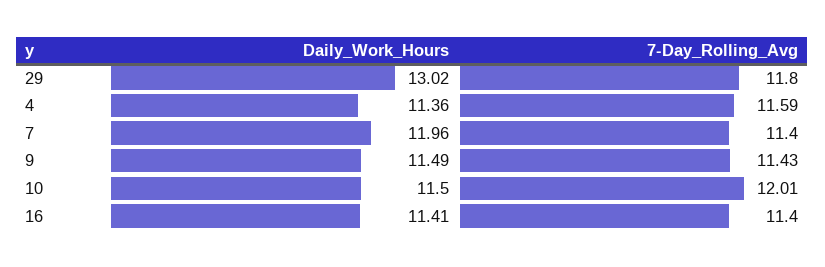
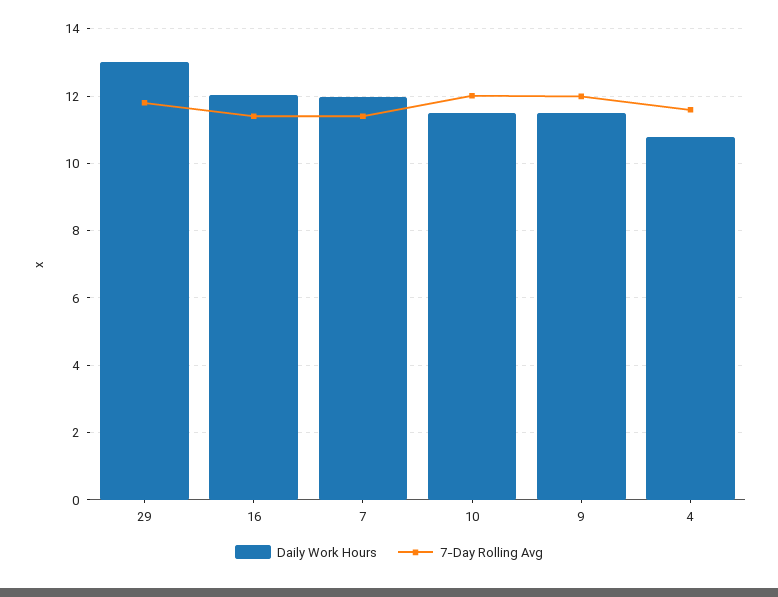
Daily_Work_Hours, 4: 11.36 -> 10.8
7-Day_Rolling_Avg, 9: 11.43 -> 12
Daily_Work_Hours, 16: 11.41 -> 12

